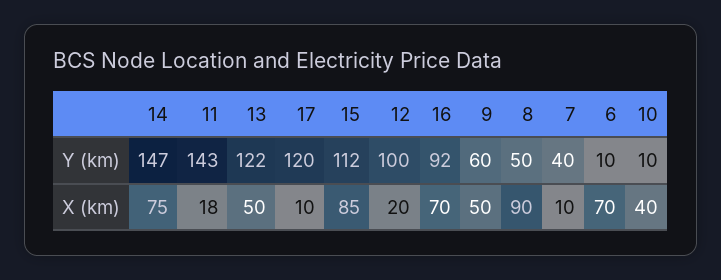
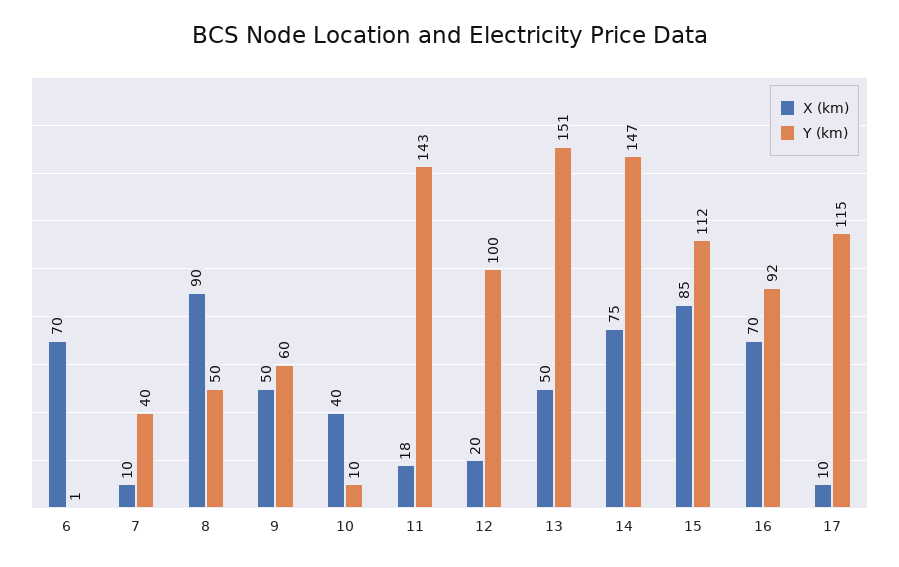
Y (km), 13: 122 -> 151
Y (km), 17: 120 -> 115
Y (km), 6: 10 -> 1

